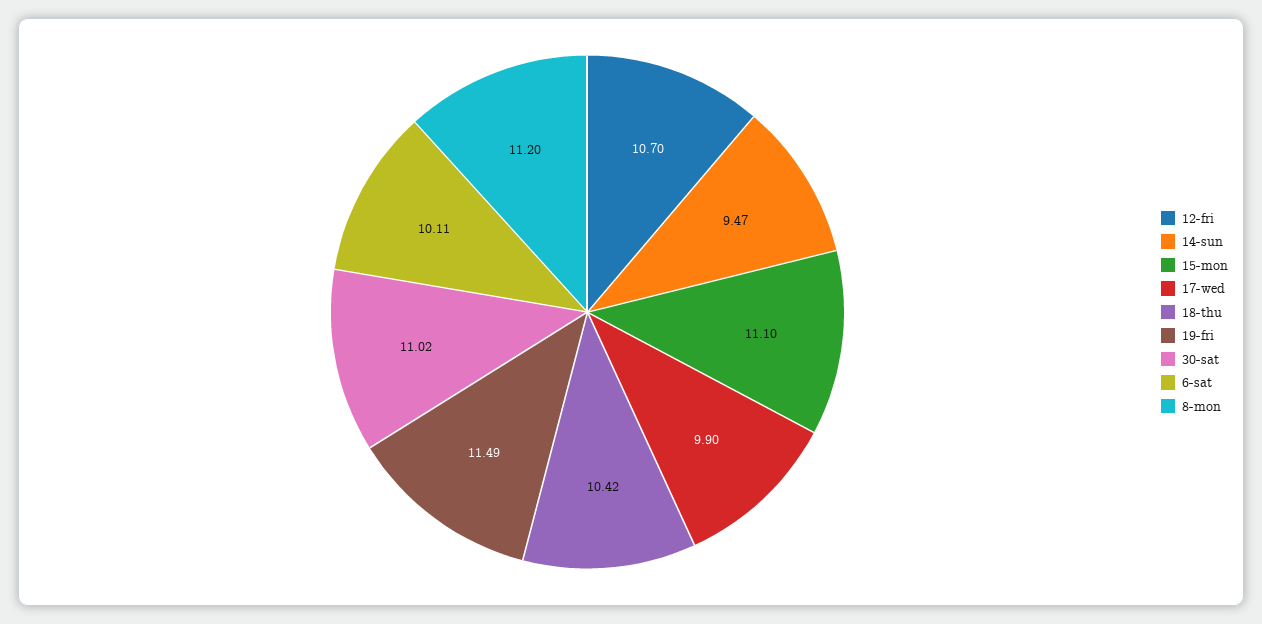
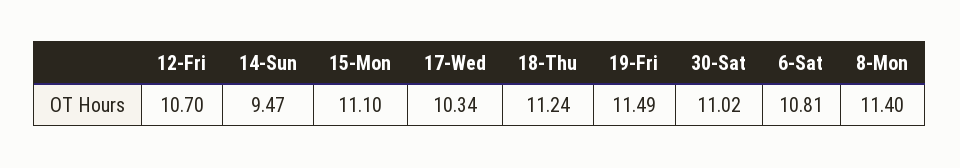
17-wed: 9.9 -> 10.34
18-thu: 10.42 -> 11.24
6-sat: 10.11 -> 10.81
8-mon: 11.2 -> 11.4

